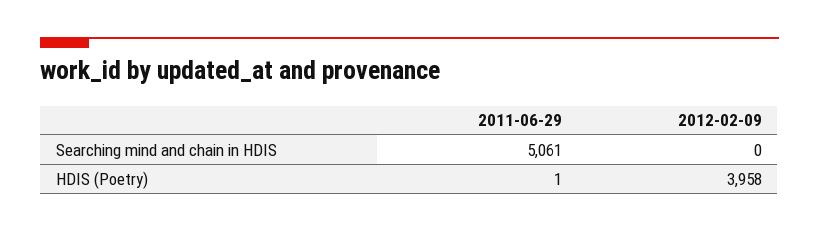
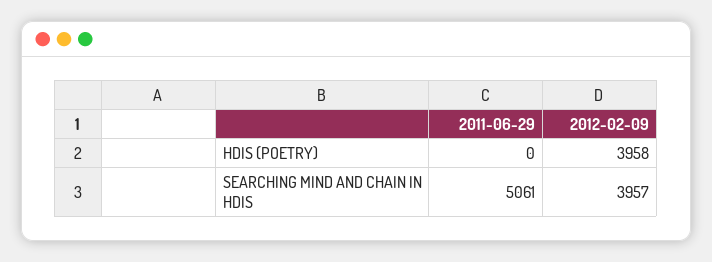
2012-02-09, Searching mind and chain in HDIS: 0 -> 3957
2011-06-29, HDIS (Poetry): 1 -> 0

